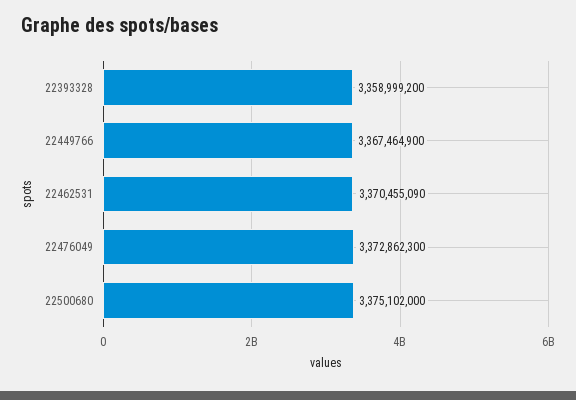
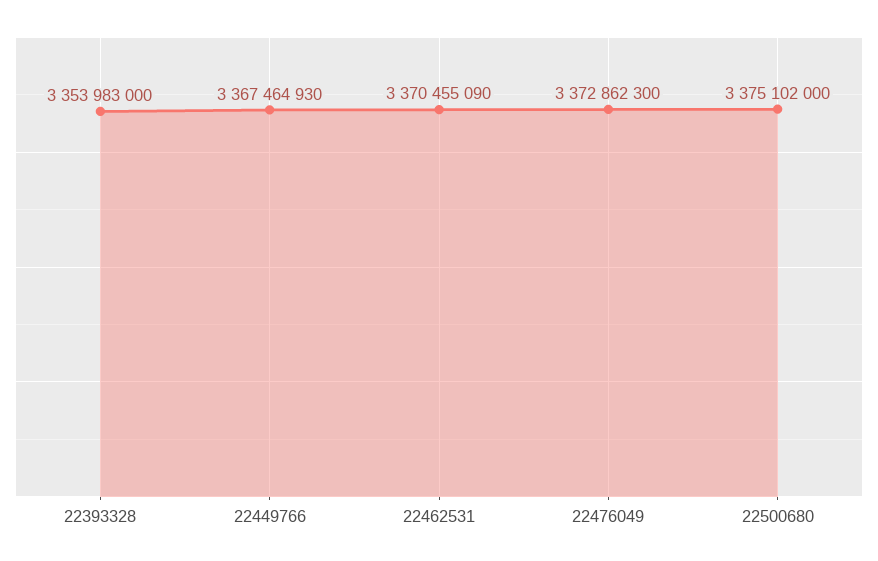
22393328: 3358999200 -> 3353983000
22449766: 3367464900 -> 3367464930

